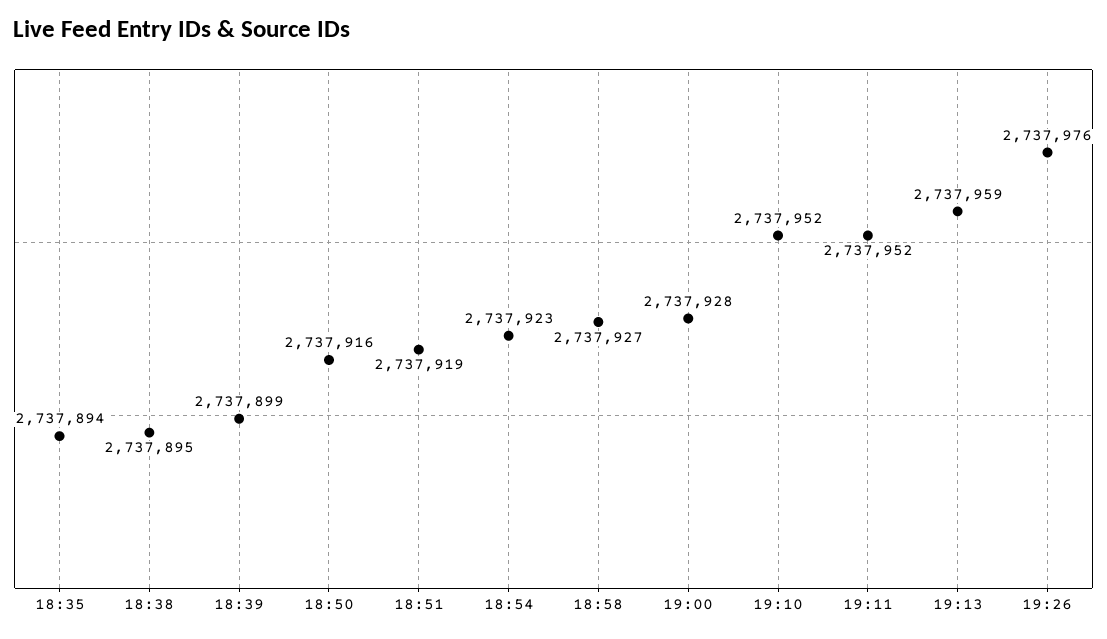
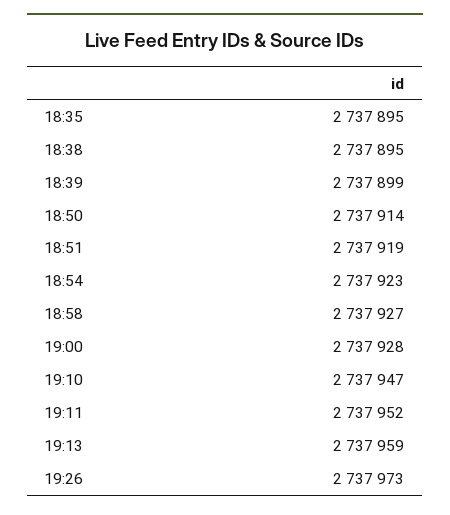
18:35: 2737894 -> 2737895
18:50: 2737916 -> 2737914
19:10: 2737952 -> 2737947
19:26: 2737976 -> 2737973

